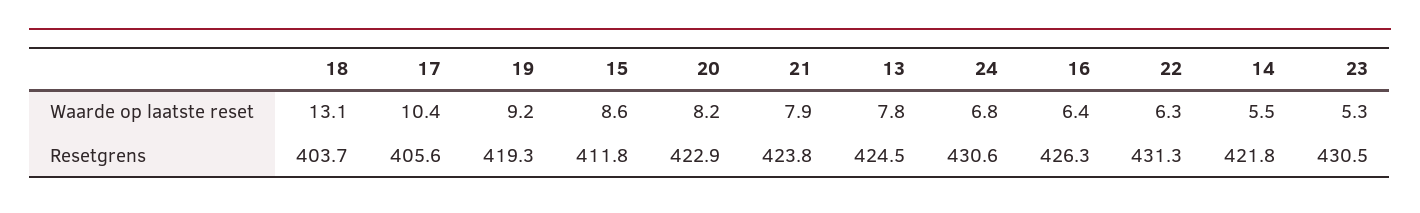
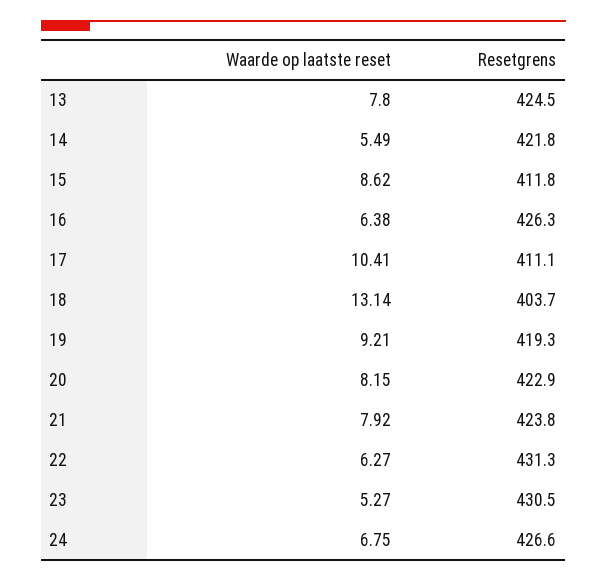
17, Resetgrens: 405.6 -> 411.1
24, Resetgrens: 430.6 -> 426.6

